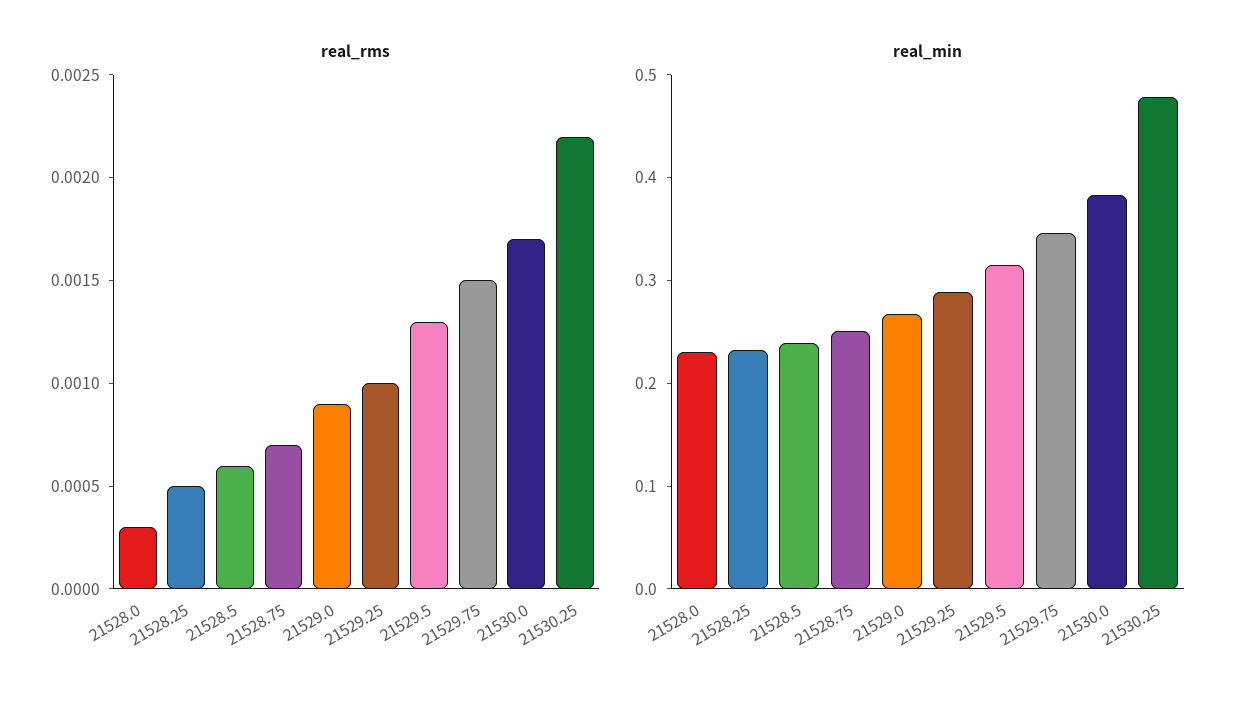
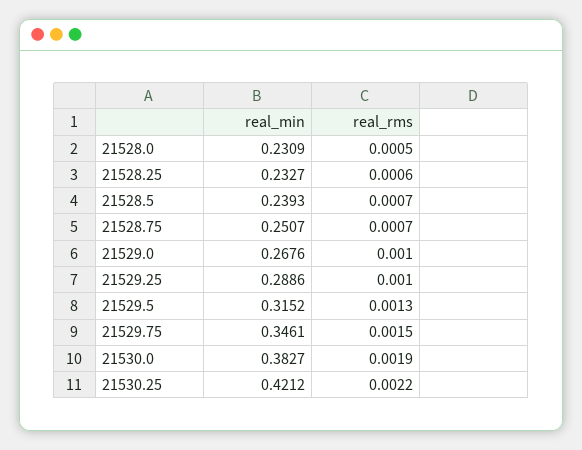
real_rms, 21528.0: 0.0003 -> 0.0005
real_rms, 21528.25: 0.0005 -> 0.0006
real_rms, 21528.5: 0.0006 -> 0.0007
real_rms, 21529.0: 0.0009 -> 0.001
real_rms, 21530.0: 0.0017 -> 0.0019
real_min, 21530.25: 0.48 -> 0.4212

